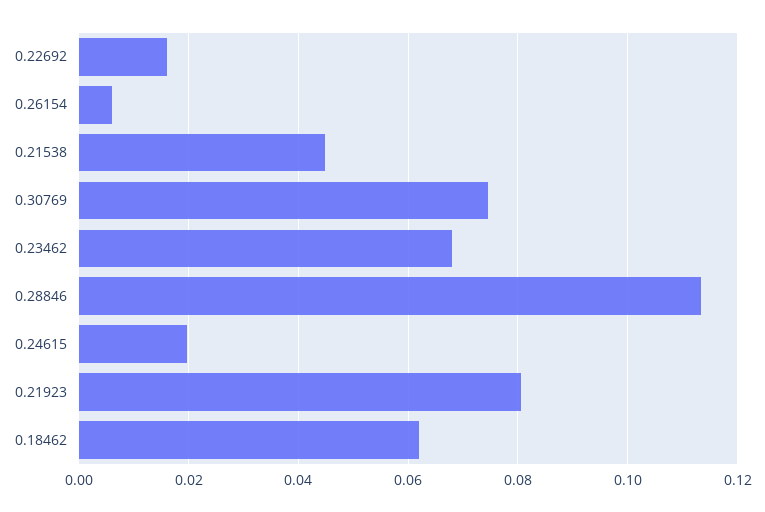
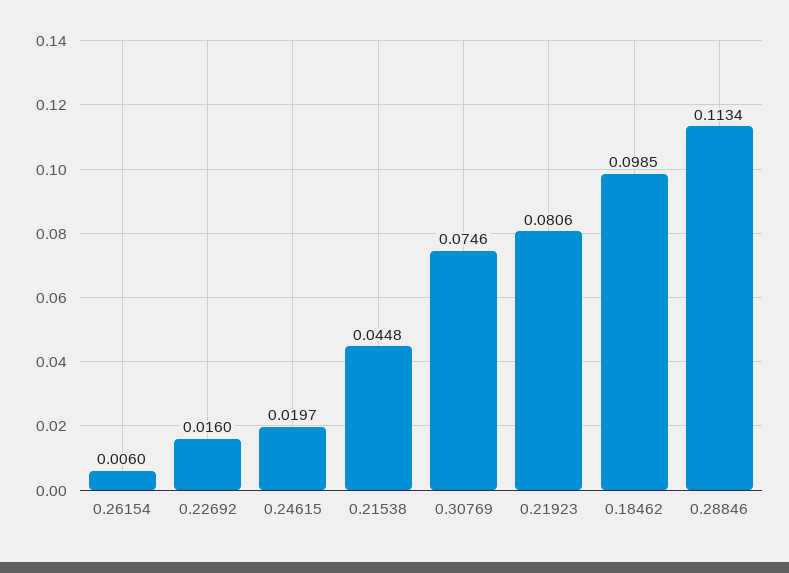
0.23462: 0.068 -> none
0.18462: 0.062 -> 0.0985

